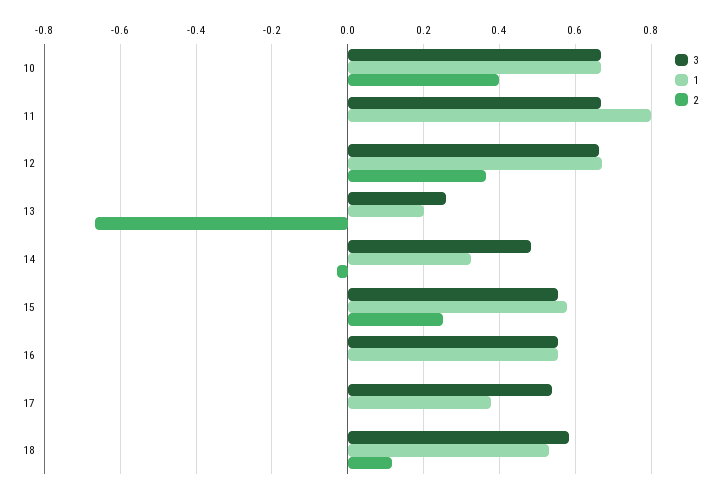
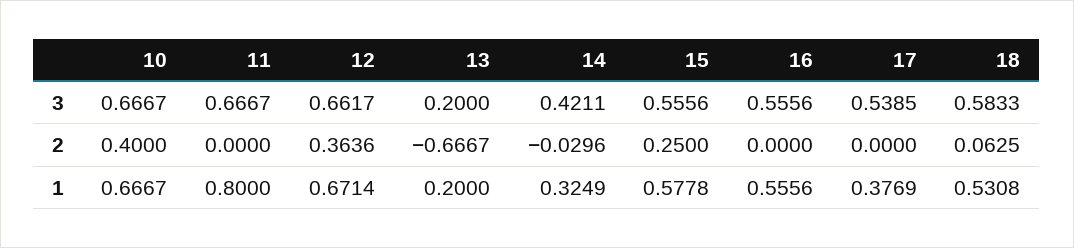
3, 13: 0.26 -> 0.2
3, 14: 0.48 -> 0.4211
2, 18: 0.12 -> 0.0625

